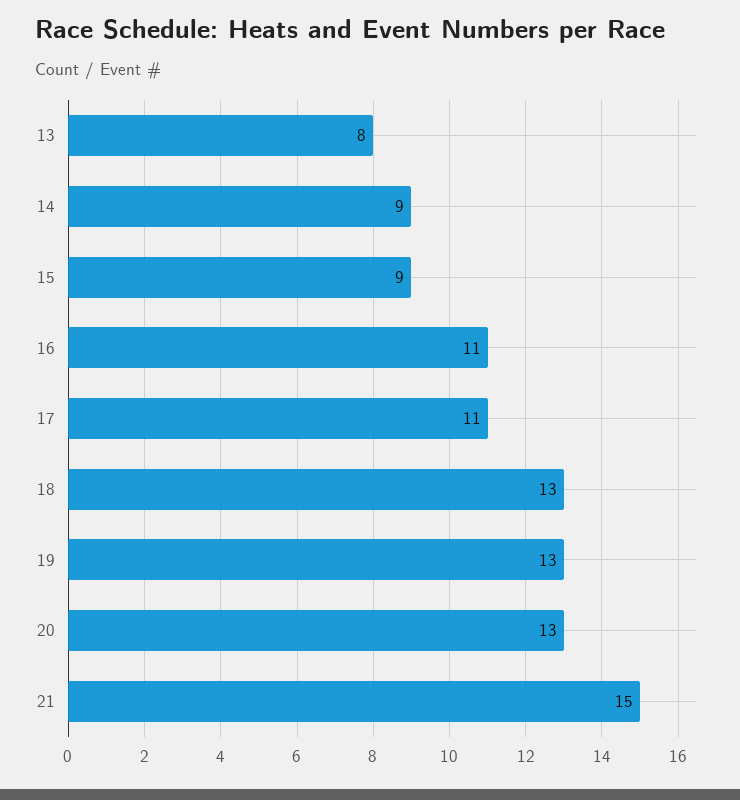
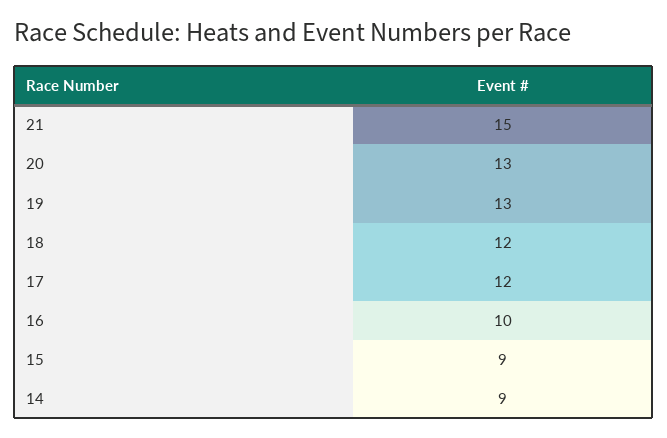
13: 8 -> none
16: 11 -> 10
17: 11 -> 12
18: 13 -> 12

